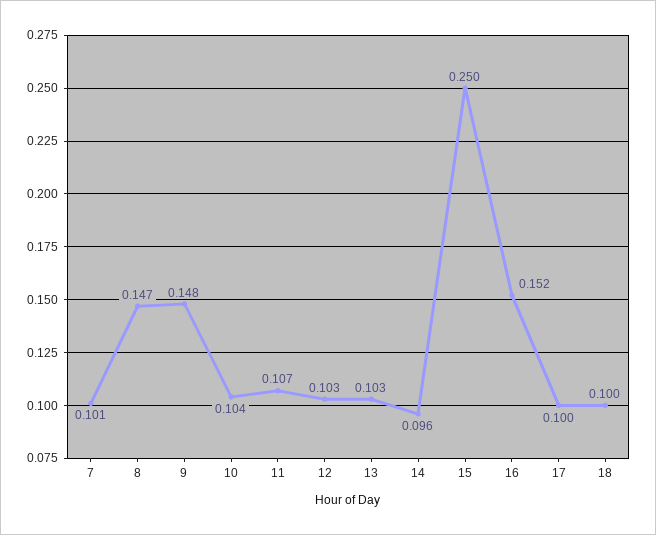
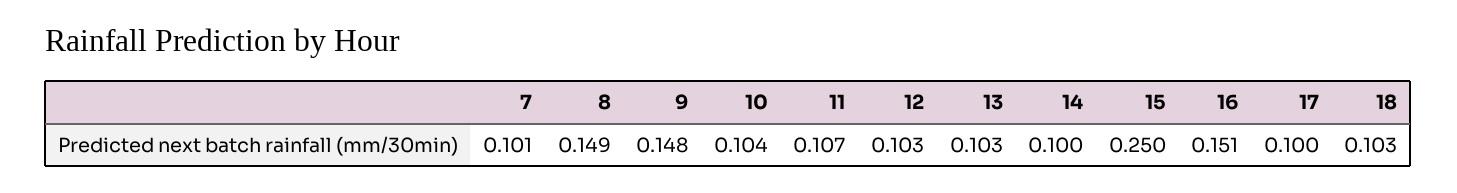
8: 0.147 -> 0.149
14: 0.096 -> 0.1
16: 0.152 -> 0.151
18: 0.1 -> 0.103

